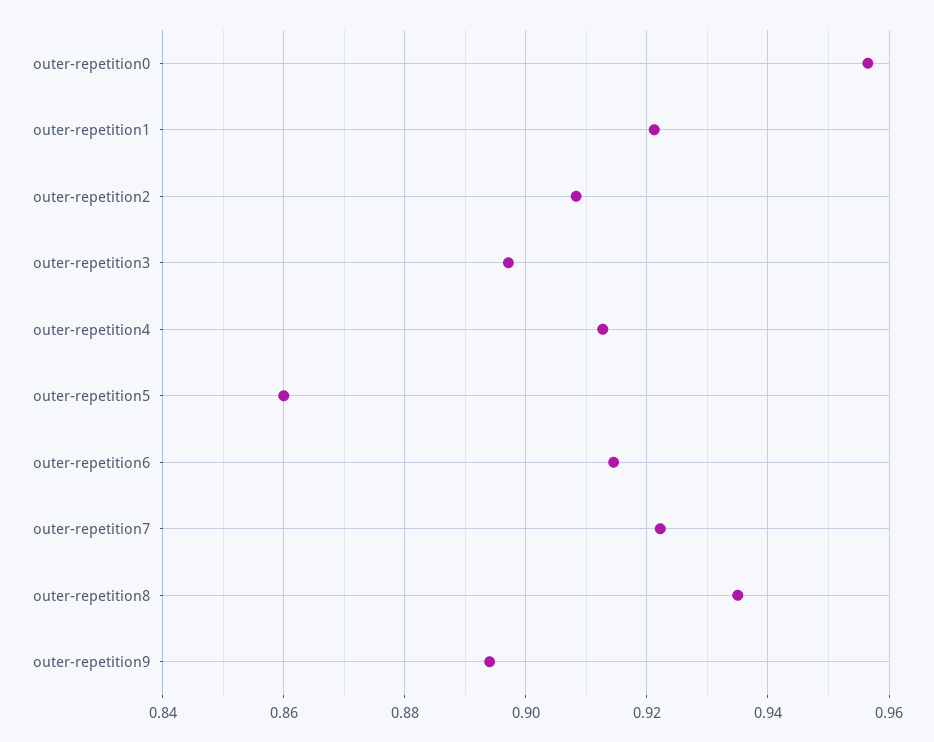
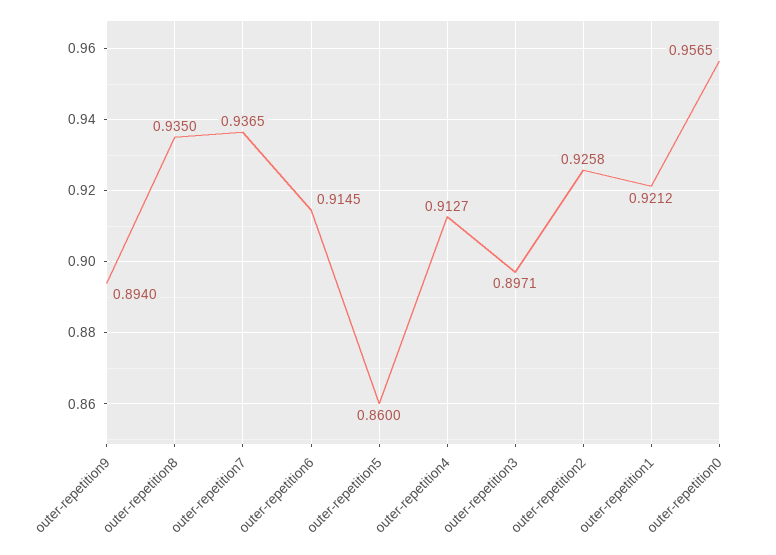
outer-repetition2: 0.908 -> 0.9258
outer-repetition7: 0.922 -> 0.9365

